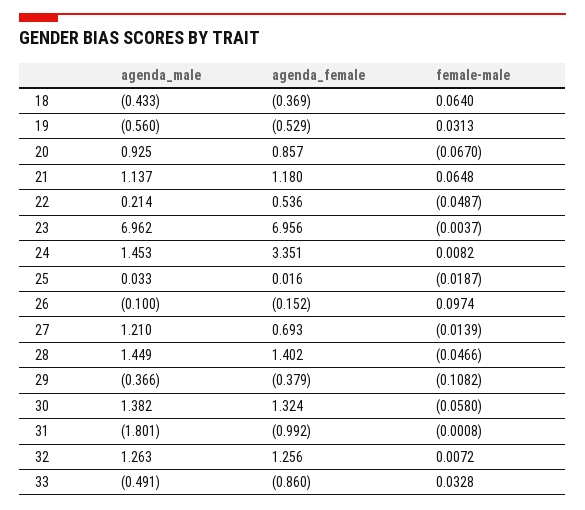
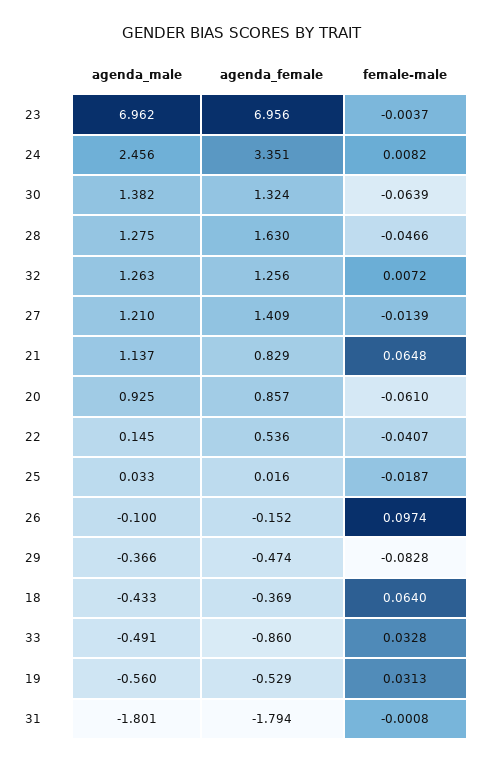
female-male, 20: -0.067 -> -0.061
agenda_female, 21: 1.18 -> 0.829
agenda_male, 22: 0.214 -> 0.145
female-male, 22: -0.0487 -> -0.0407
agenda_male, 24: 1.453 -> 2.456
agenda_female, 27: 0.693 -> 1.409
agenda_male, 28: 1.449 -> 1.275
agenda_female, 28: 1.402 -> 1.63
agenda_female, 29: -0.379 -> -0.474
female-male, 29: -0.1082 -> -0.0828
female-male, 30: -0.058 -> -0.0639
agenda_female, 31: -0.992 -> -1.794

